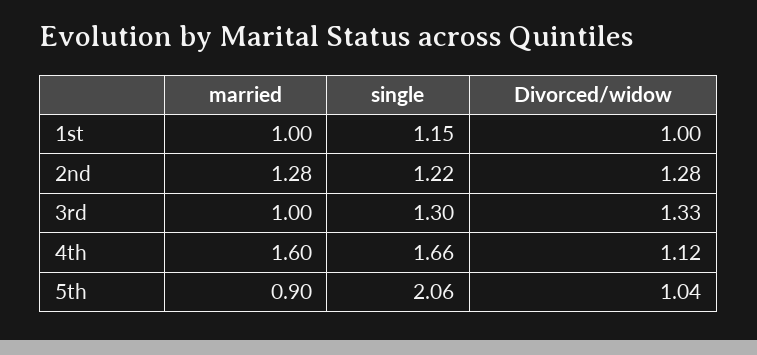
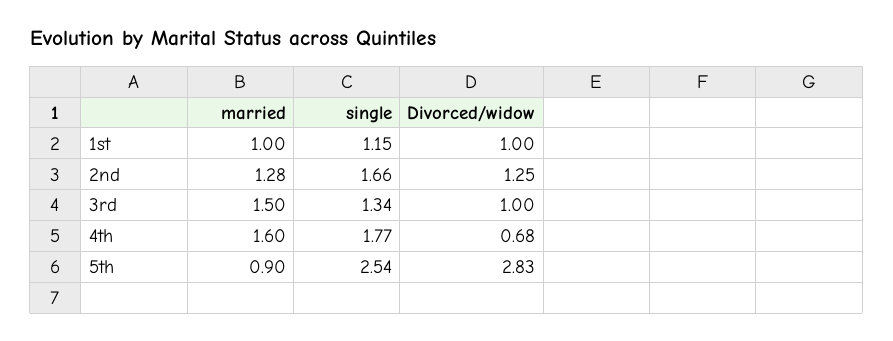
single, 2nd: 1.22 -> 1.66
Divorced/widow, 2nd: 1.28 -> 1.25
married, 3rd: 1 -> 1.5
single, 3rd: 1.3 -> 1.34
Divorced/widow, 3rd: 1.33 -> 1
single, 4th: 1.66 -> 1.77
Divorced/widow, 4th: 1.12 -> 0.68
single, 5th: 2.06 -> 2.54
Divorced/widow, 5th: 1.04 -> 2.83

